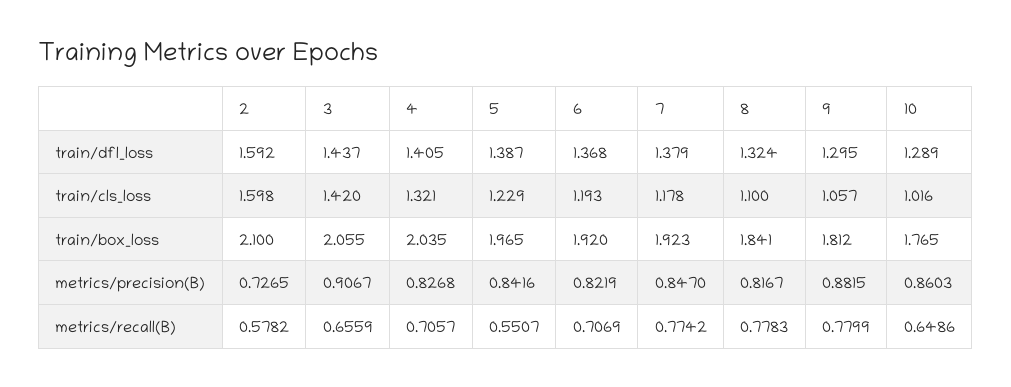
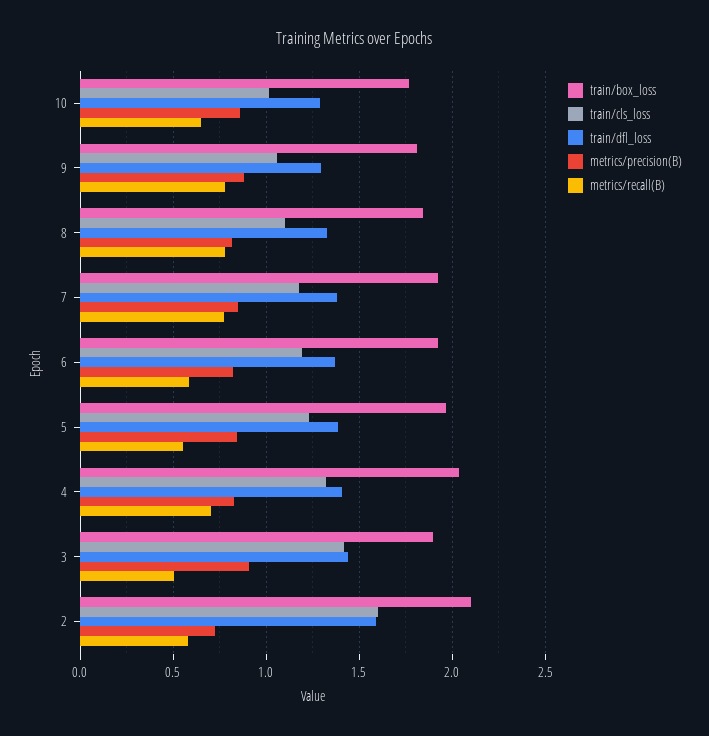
train/box_loss, 3: 2.055 -> 1.9
metrics/recall(B), 3: 0.6559 -> 0.5
metrics/recall(B), 6: 0.7069 -> 0.6

